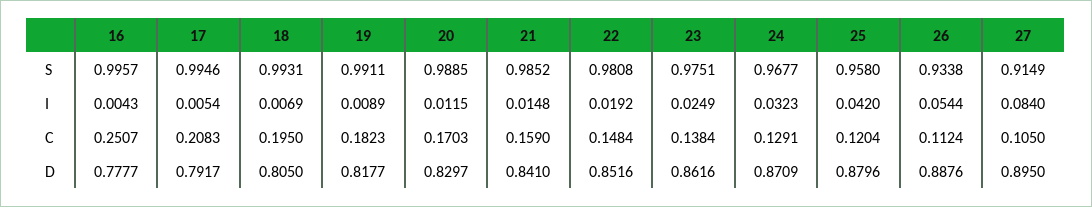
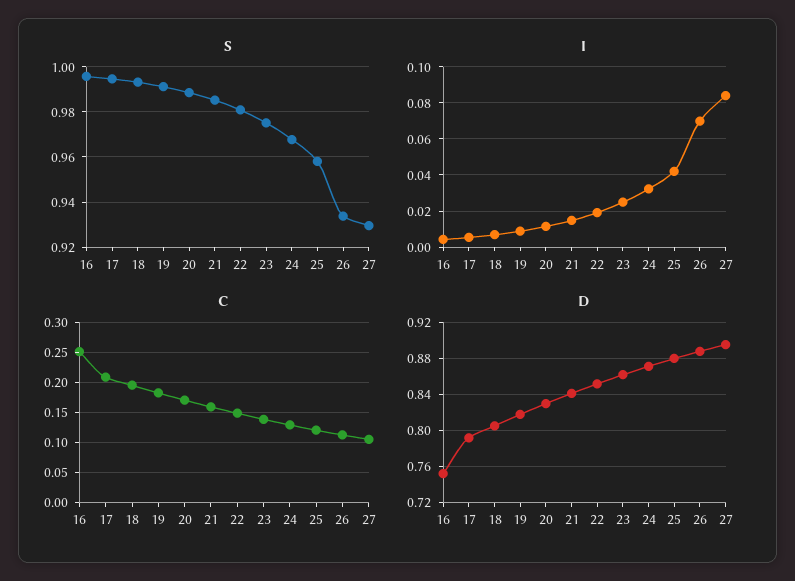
S, 27: 0.9149 -> 0.93
I, 26: 0.0544 -> 0.07
D, 16: 0.7777 -> 0.75

